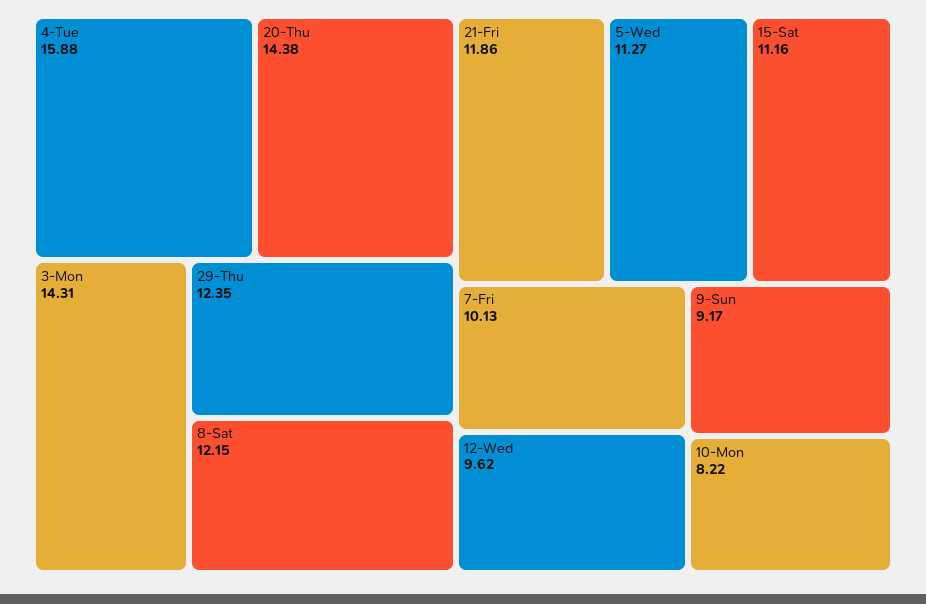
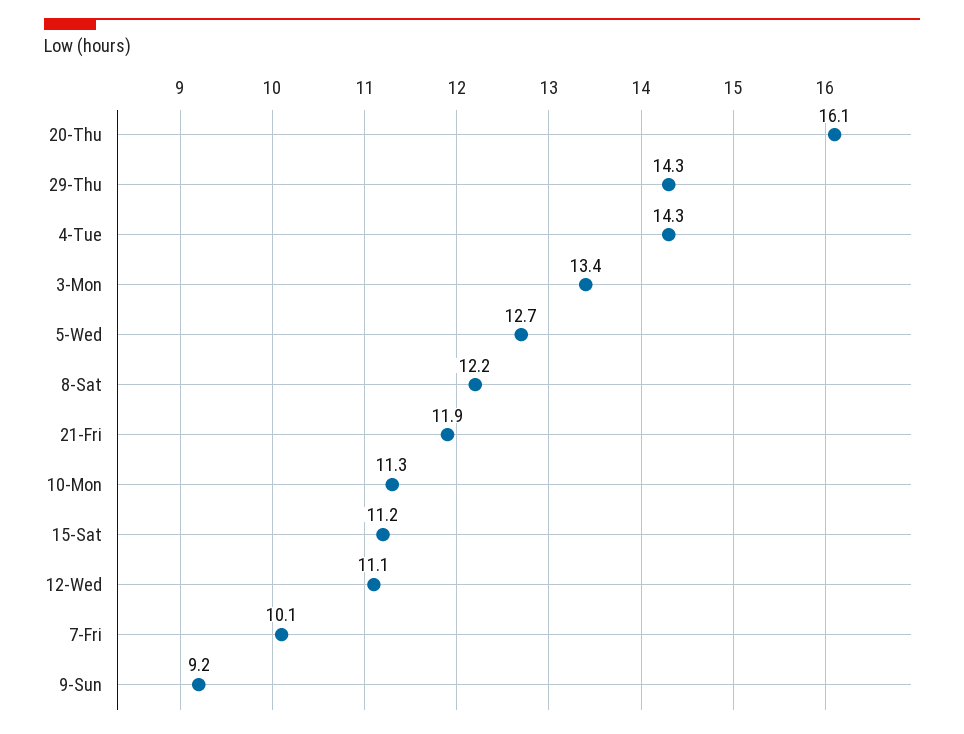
4-Tue: 15.88 -> 14.3
20-Thu: 14.38 -> 16.1
3-Mon: 14.31 -> 13.4
29-Thu: 12.35 -> 14.3
5-Wed: 11.27 -> 12.7
12-Wed: 9.62 -> 11.1
10-Mon: 8.22 -> 11.3

